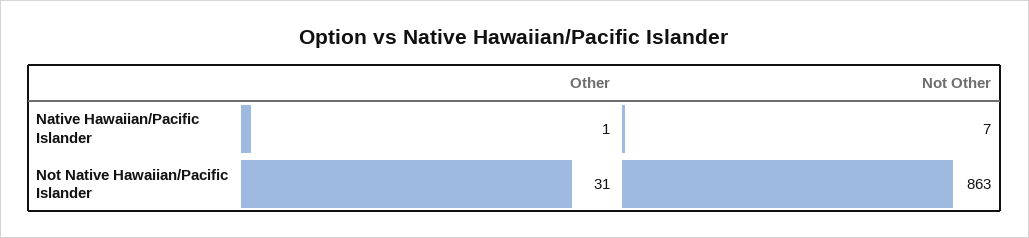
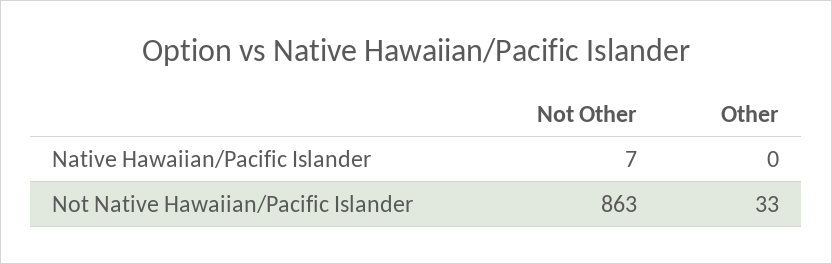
Other, Native Hawaiian/Pacific Islander: 1 -> 0
Other, Not Native Hawaiian/Pacific Islander: 31 -> 33

